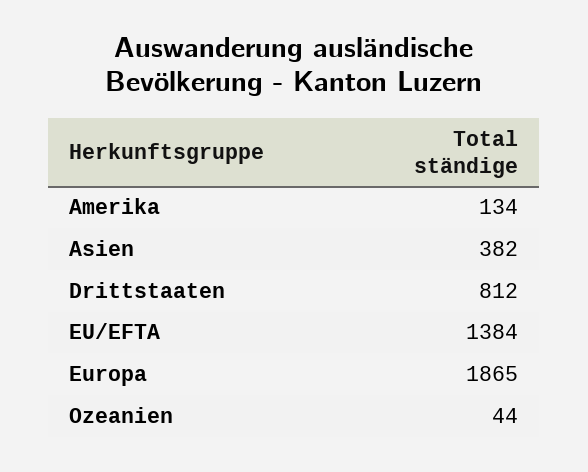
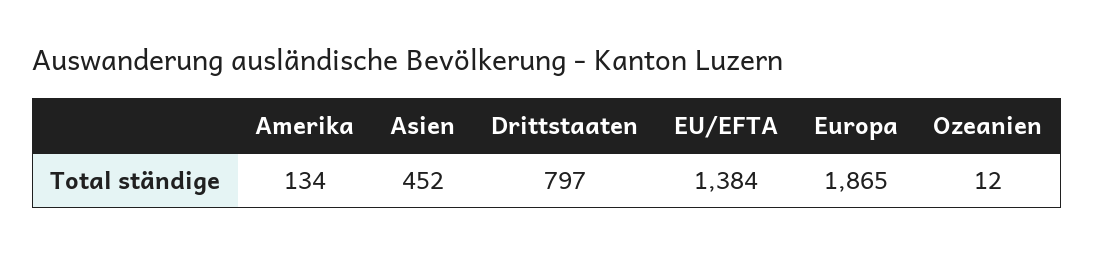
Asien: 382 -> 452
Drittstaaten: 812 -> 797
Ozeanien: 44 -> 12

